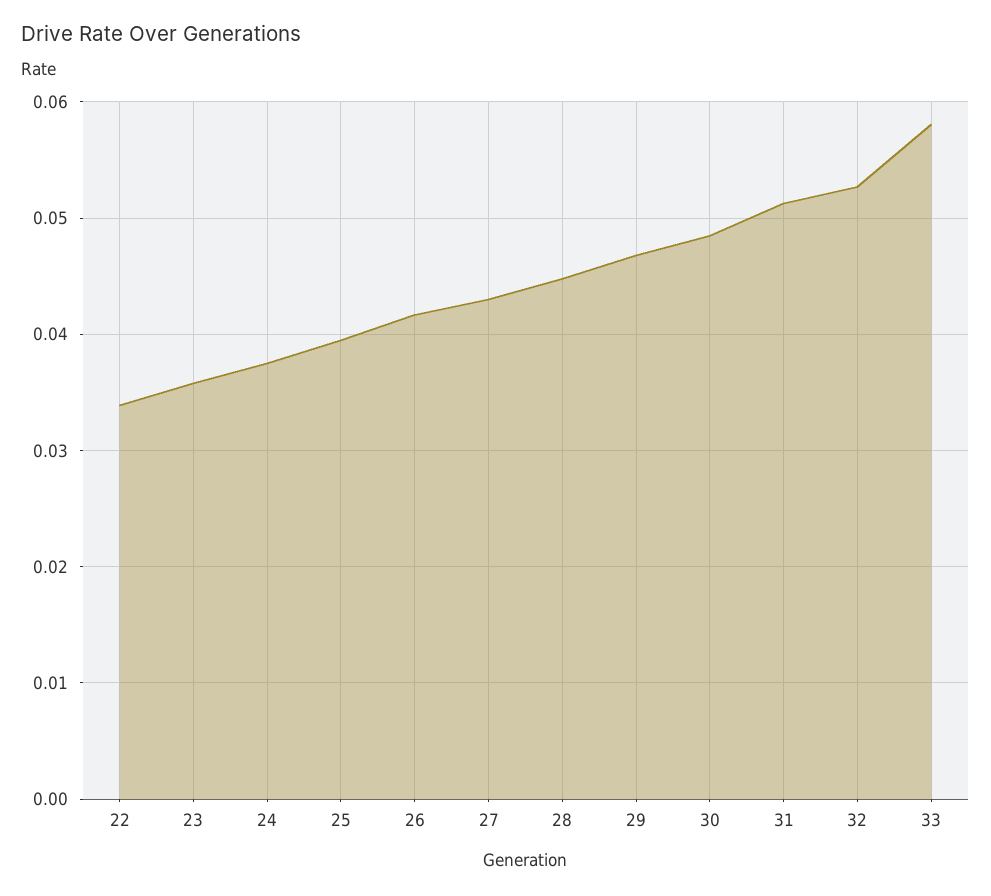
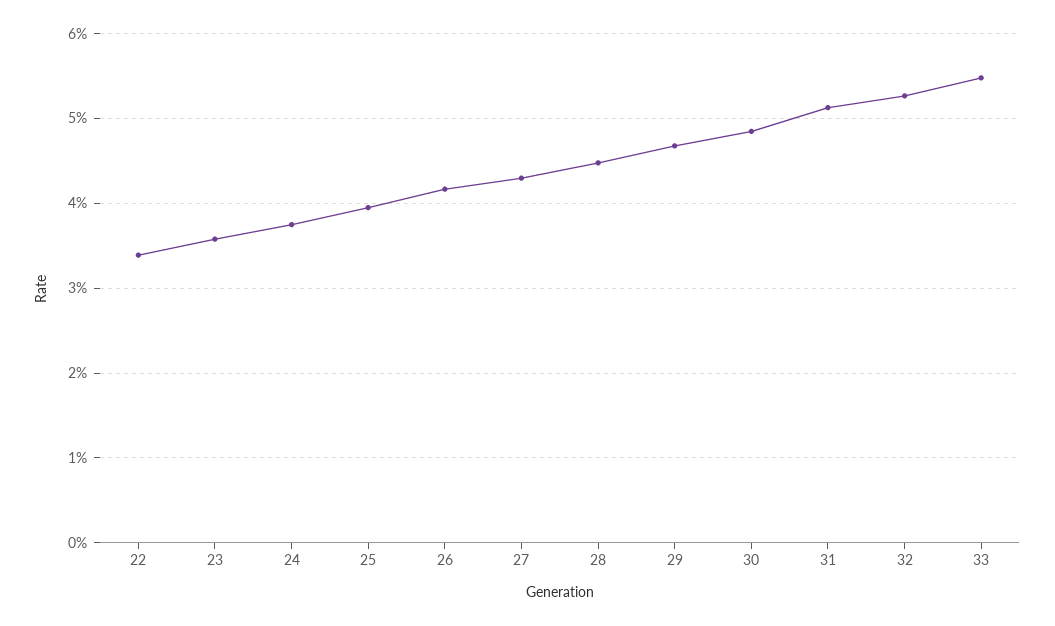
33: 0.058 -> 0.055

